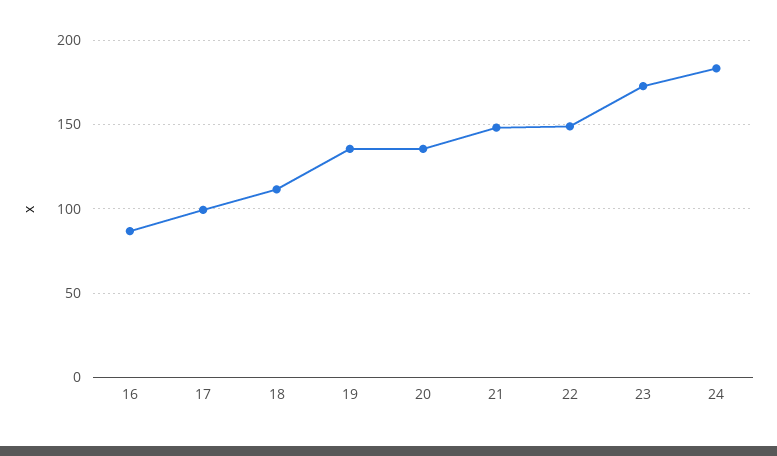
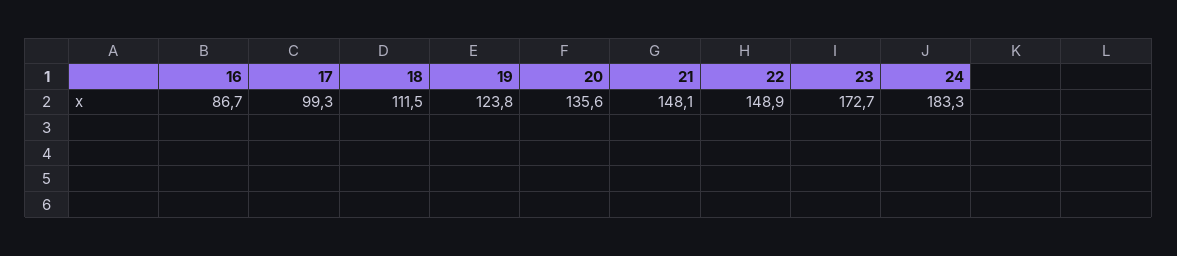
19: 135 -> 123.8

